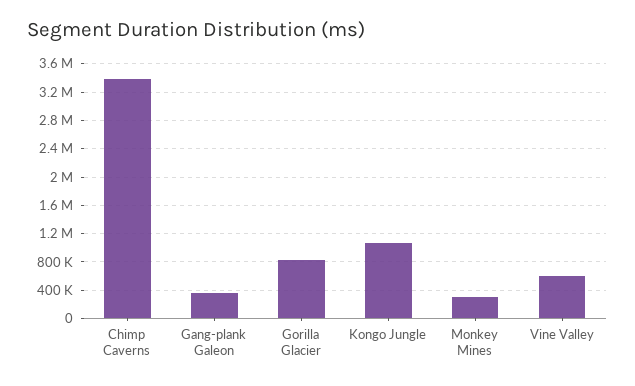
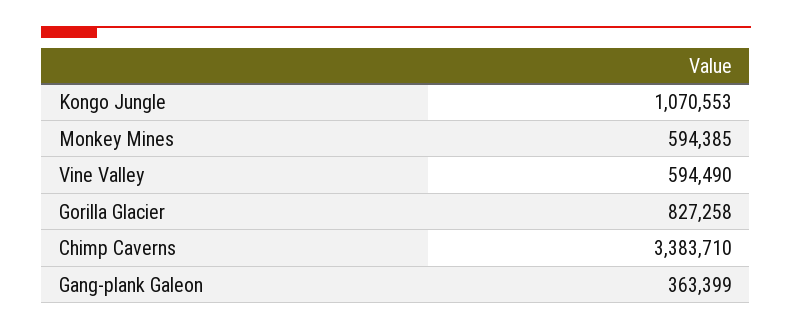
Monkey Mines: 300000 -> 594385

